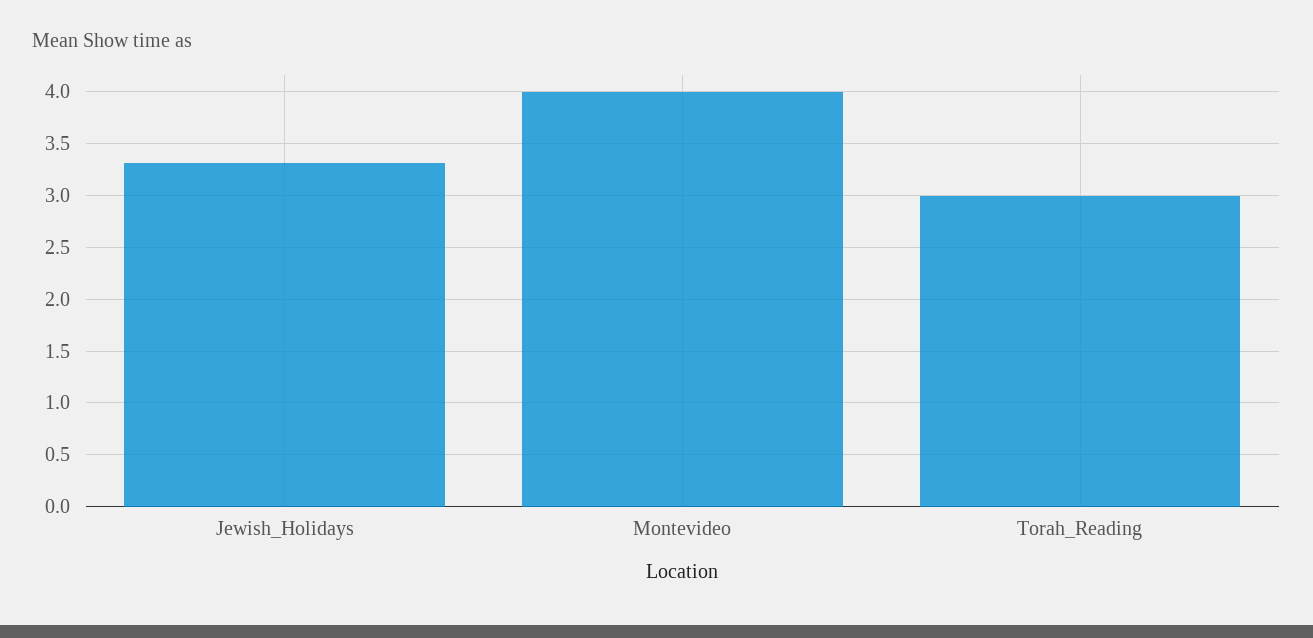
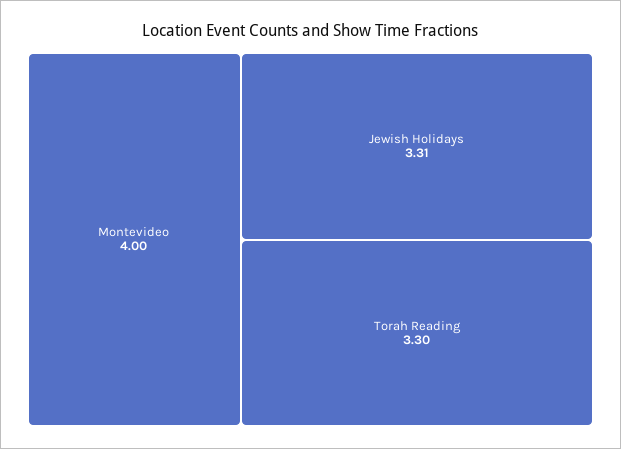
Torah_Reading: 3 -> 3.3

